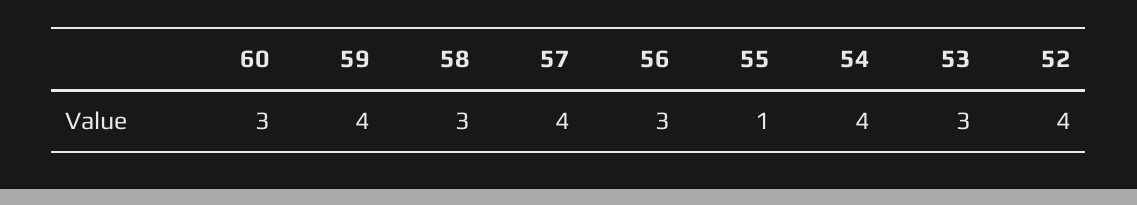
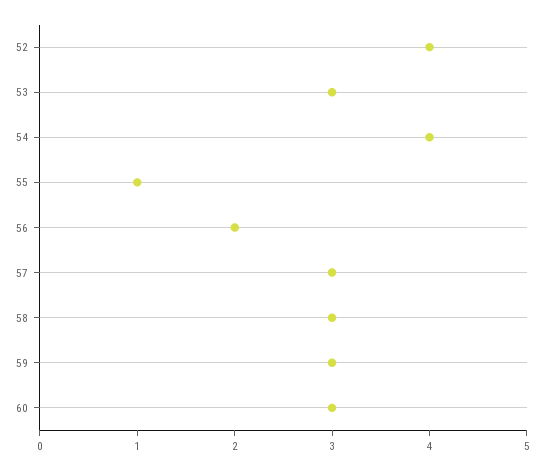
59: 4 -> 3
57: 4 -> 3
56: 3 -> 2

